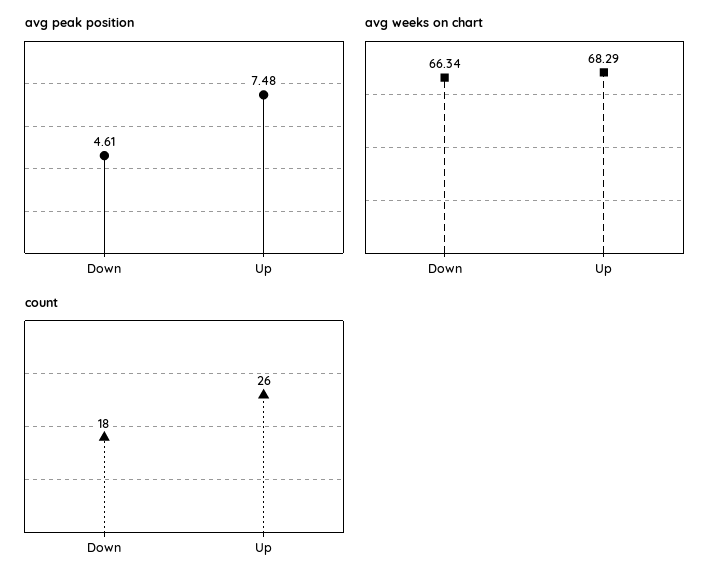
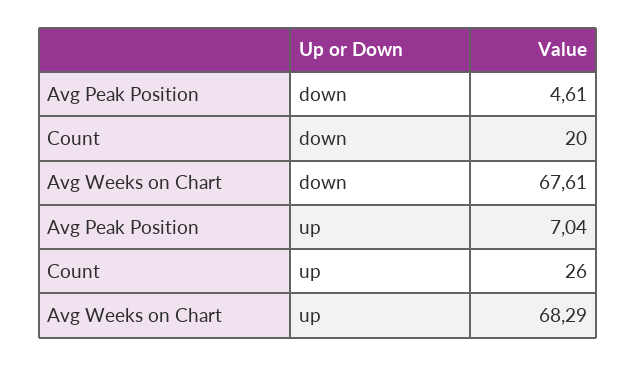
avg peak position, Up: 7.48 -> 7.04
avg weeks on chart, Down: 66.34 -> 67.61
count, Down: 18 -> 20

